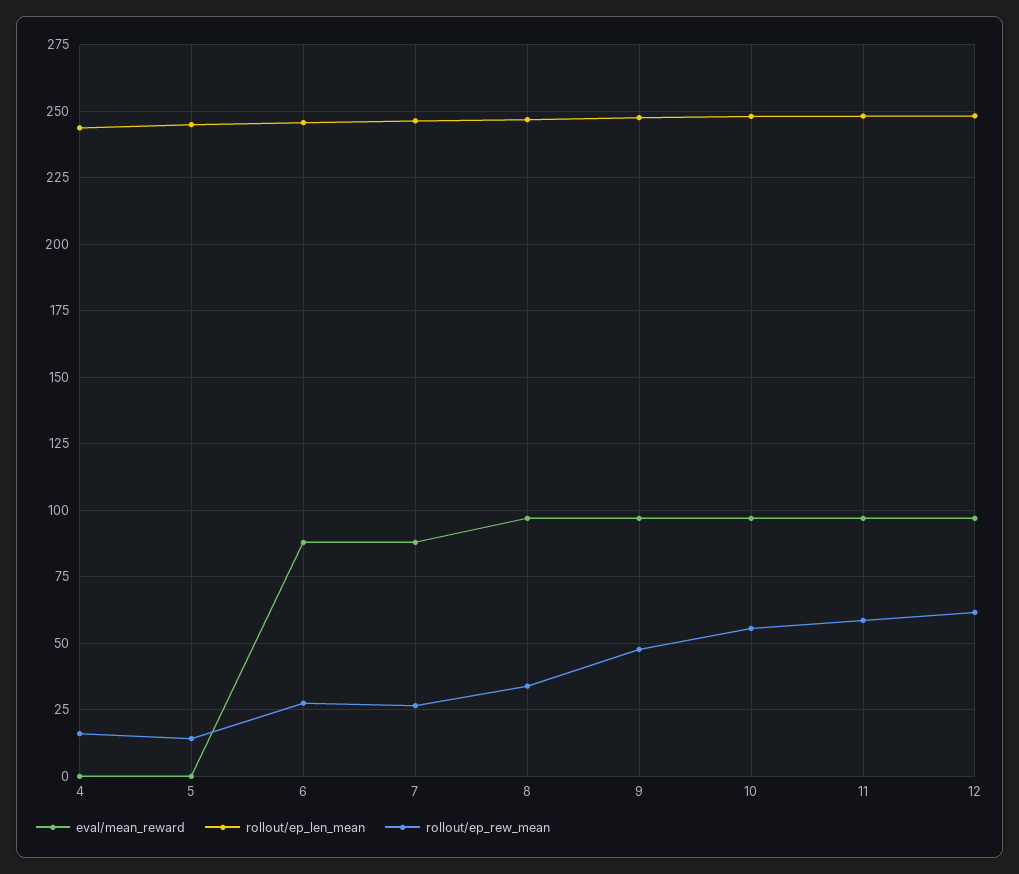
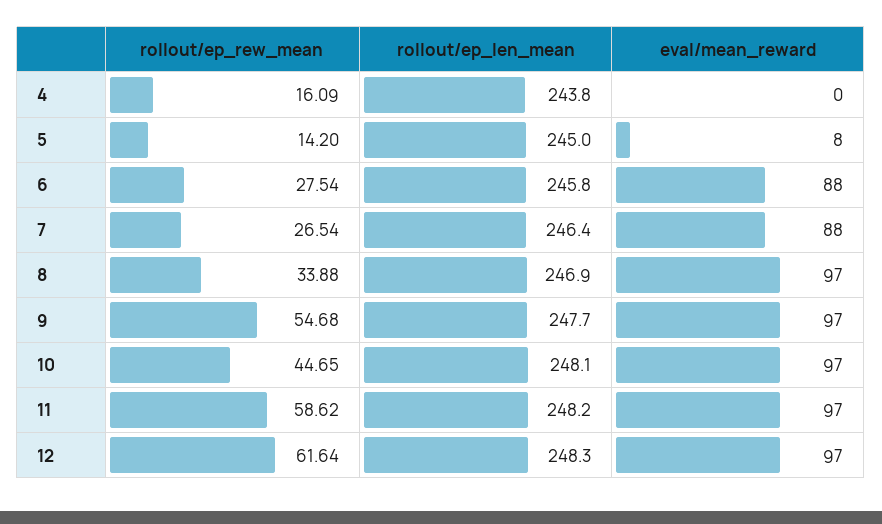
eval/mean_reward, 5: 0 -> 8
rollout/ep_rew_mean, 9: 47.5 -> 54.68
rollout/ep_rew_mean, 10: 55 -> 44.65

